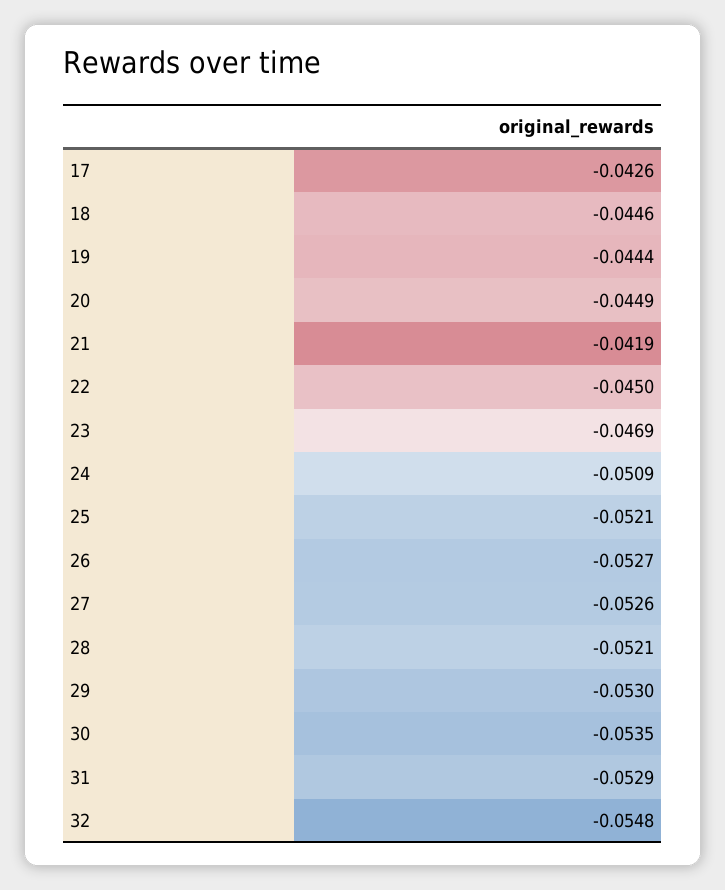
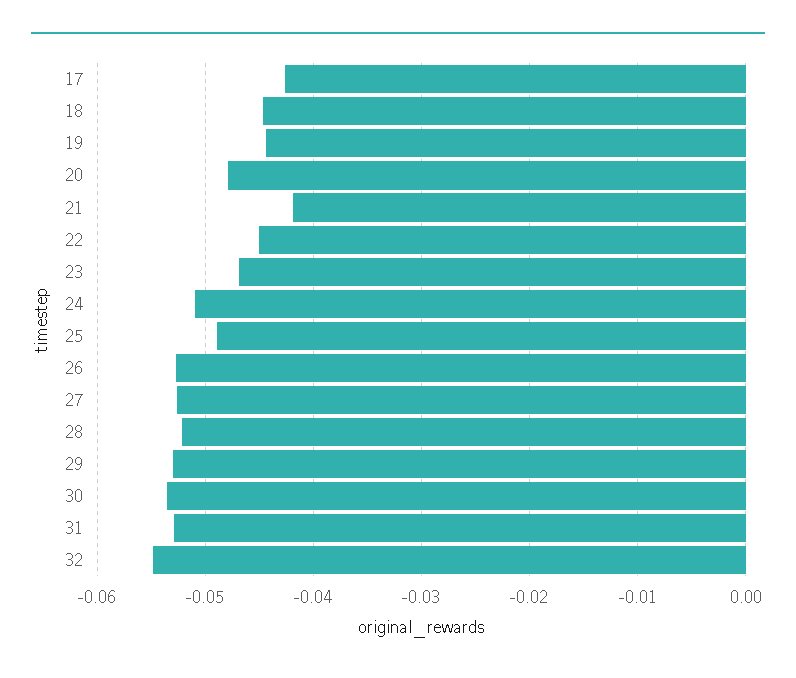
20: -0.0449 -> -0.048
25: -0.0521 -> -0.049

